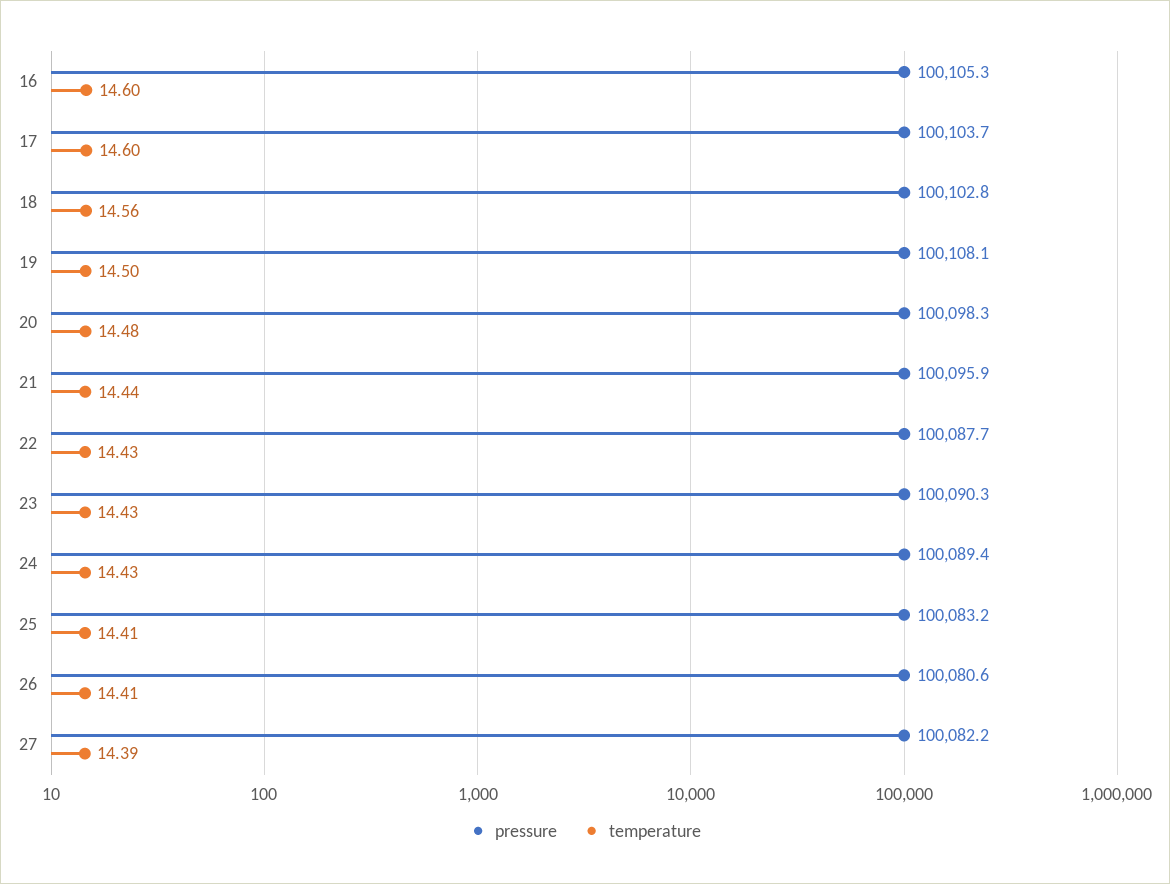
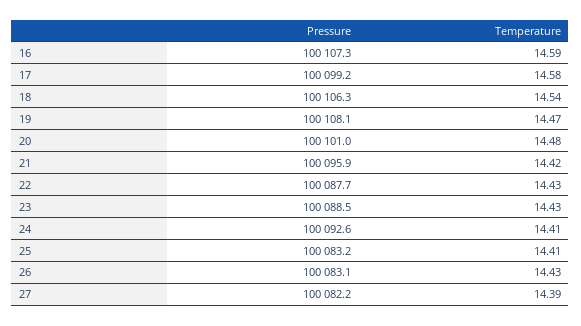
pressure, 16: 100105.3 -> 100107.3
temperature, 16: 14.6 -> 14.59
pressure, 17: 100103.7 -> 100099.2
temperature, 17: 14.6 -> 14.58
pressure, 18: 100102.8 -> 100106.3
temperature, 18: 14.56 -> 14.54
temperature, 19: 14.5 -> 14.47
pressure, 20: 100098.3 -> 100101
temperature, 21: 14.44 -> 14.42
pressure, 23: 100090.3 -> 100088.5
pressure, 24: 100089.4 -> 100092.6
temperature, 24: 14.43 -> 14.41
pressure, 26: 100080.6 -> 100083.1
temperature, 26: 14.41 -> 14.43

